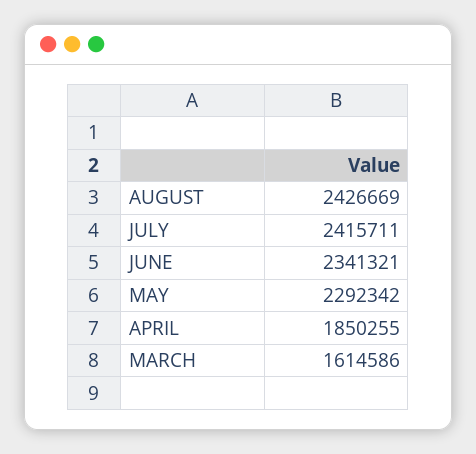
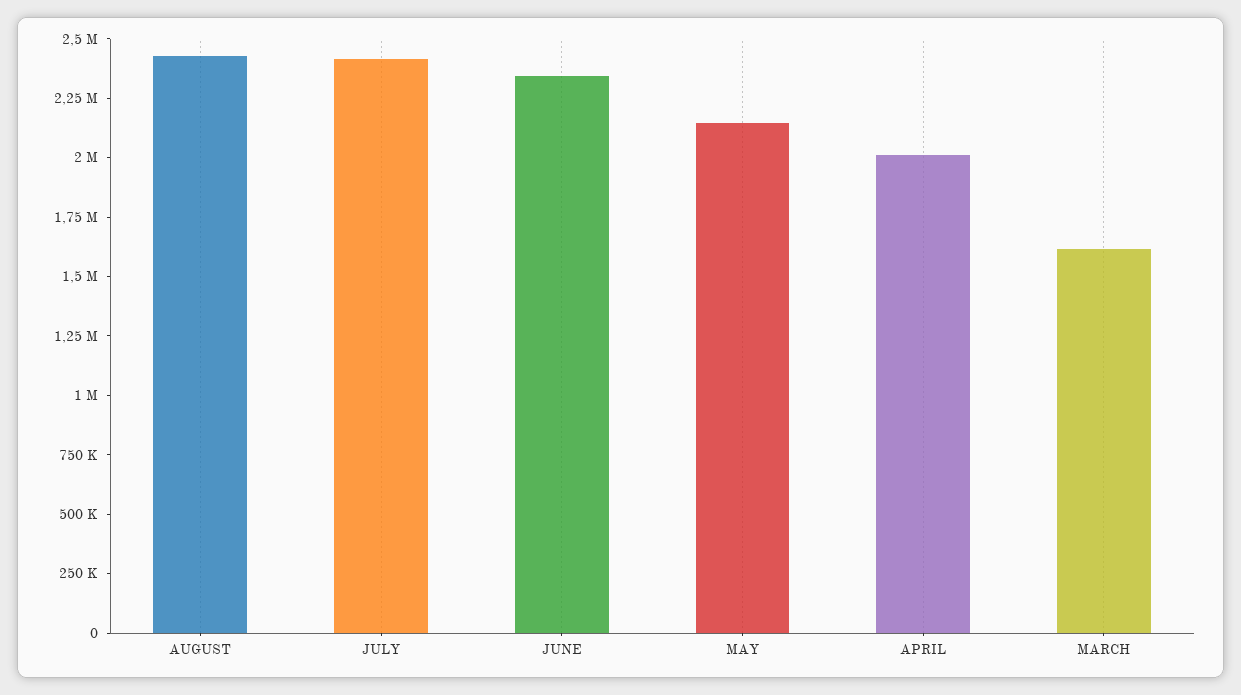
MAY: 2292342 -> 2150000
APRIL: 1850255 -> 2000000

